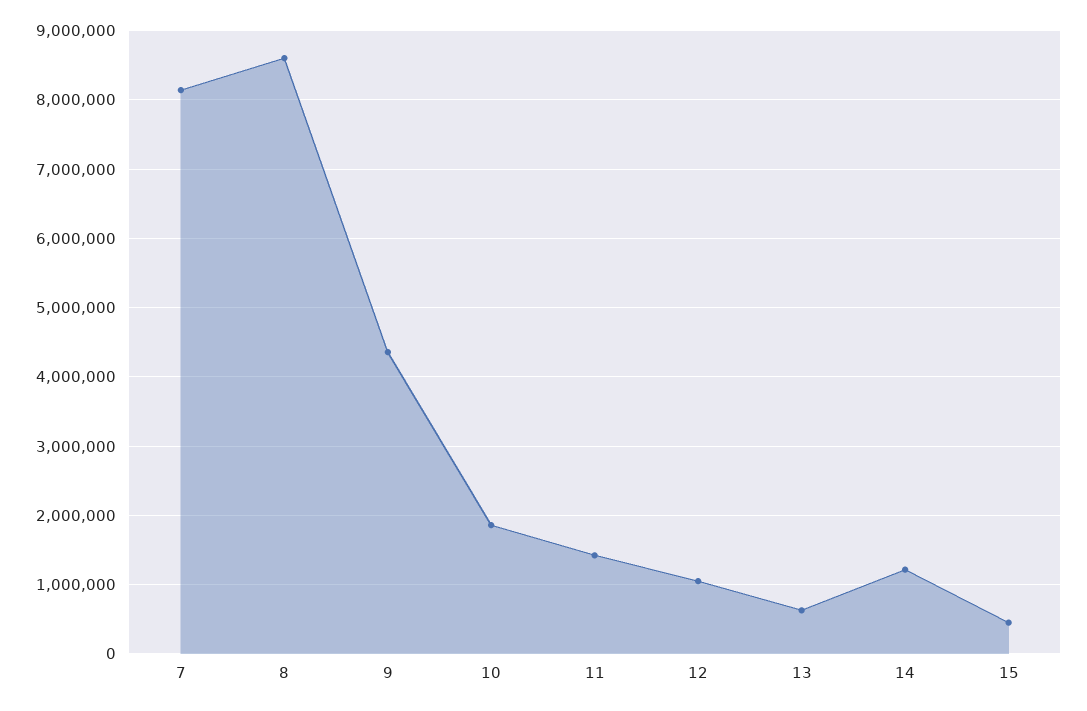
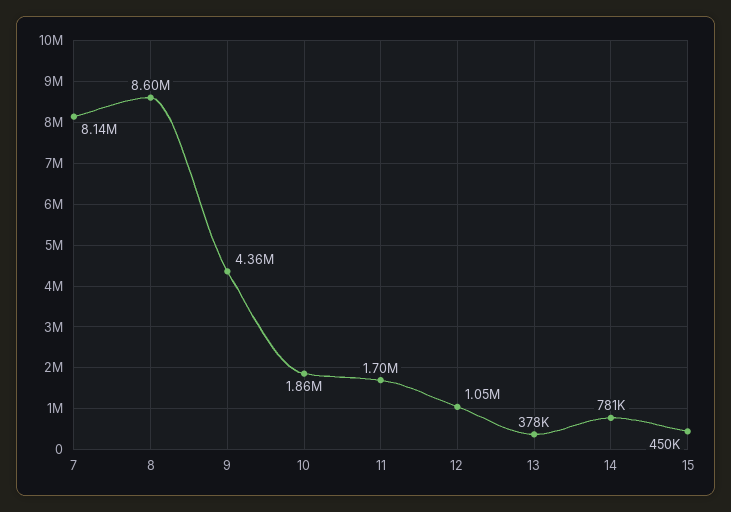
11: 1400000 -> 1700000
13: 600000 -> 378000
14: 1200000 -> 781000

